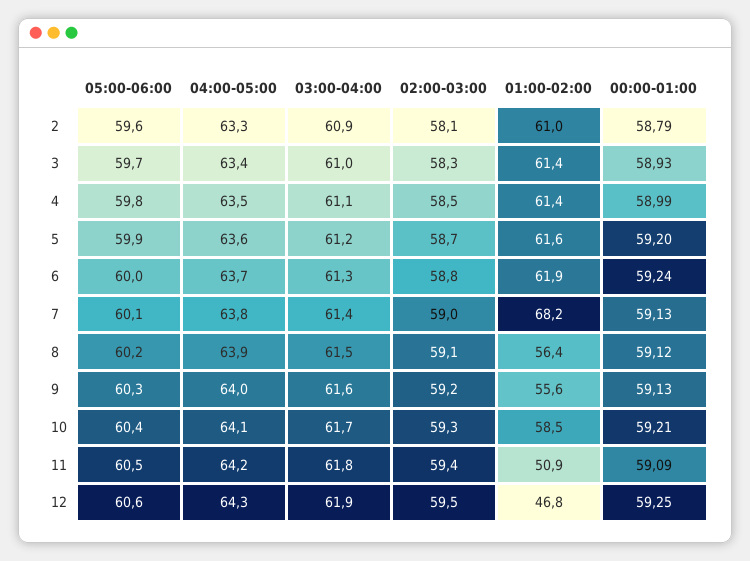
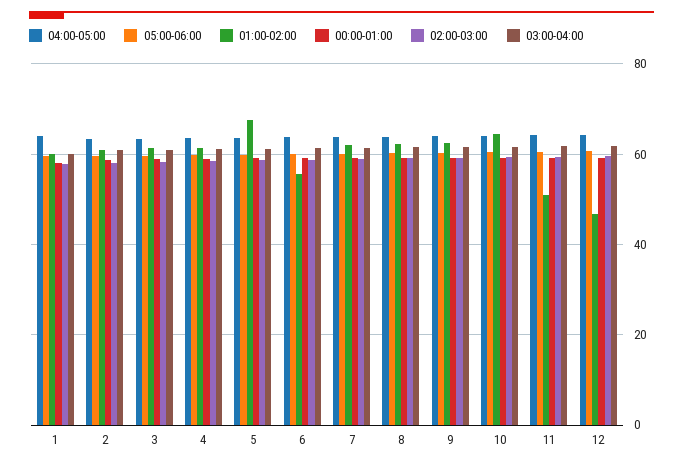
01:00-02:00, 5: 61.6 -> 68
01:00-02:00, 6: 61.9 -> 56
01:00-02:00, 7: 68.2 -> 62
01:00-02:00, 8: 56.4 -> 62
01:00-02:00, 9: 55.6 -> 62
01:00-02:00, 10: 58.5 -> 64
04:00-05:00, 1: none -> 64
05:00-06:00, 1: none -> 60
01:00-02:00, 1: none -> 60
00:00-01:00, 1: none -> 58
02:00-03:00, 1: none -> 58
03:00-04:00, 1: none -> 60

